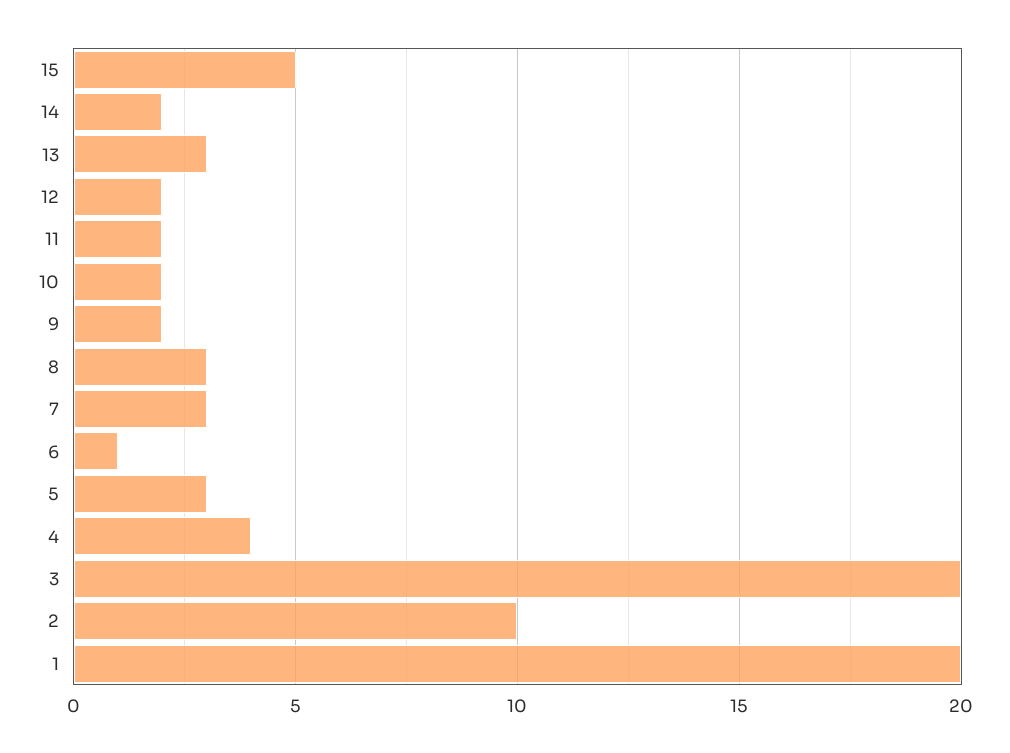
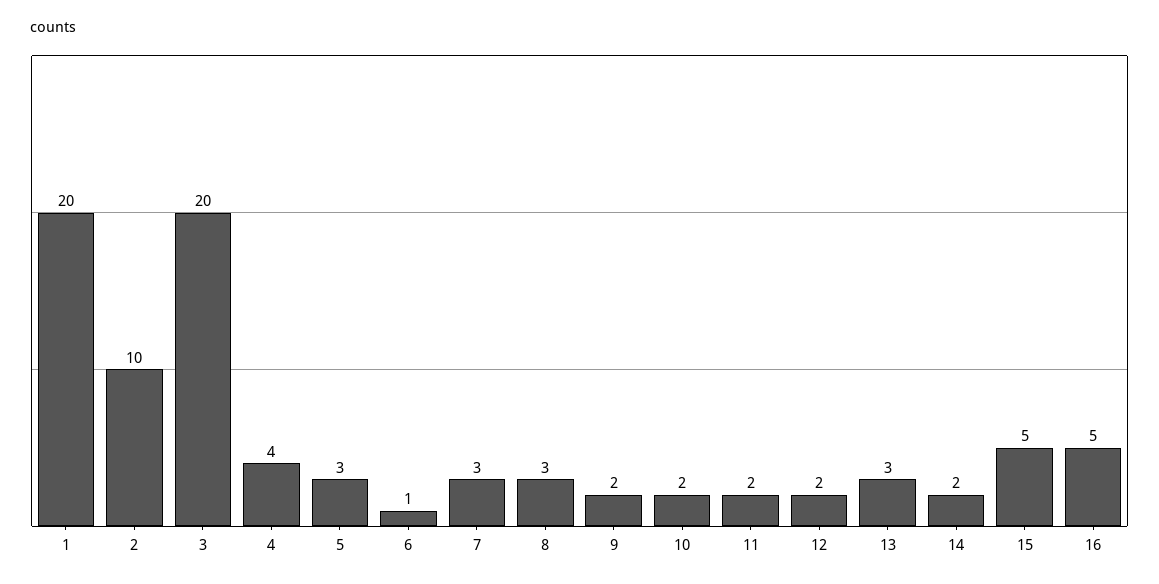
16: none -> 5

